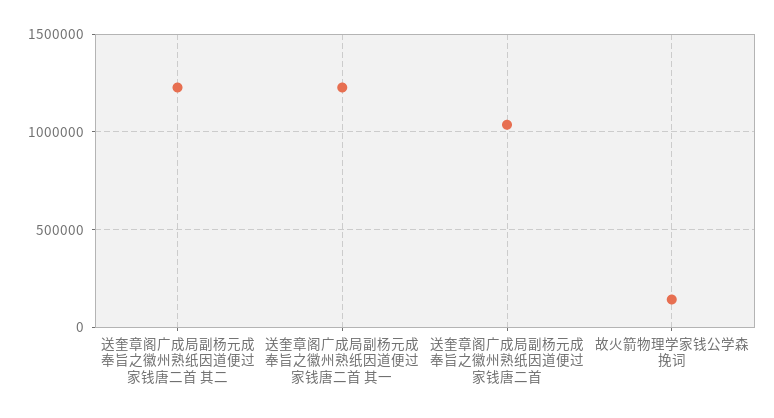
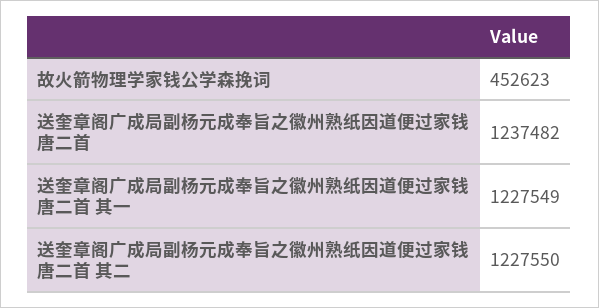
送奎章阁广成局副杨元成奉旨之徽州熟纸因道便过家钱唐二首: 1050000 -> 1237482
故火箭物理学家钱公学森挽词: 150000 -> 452623

